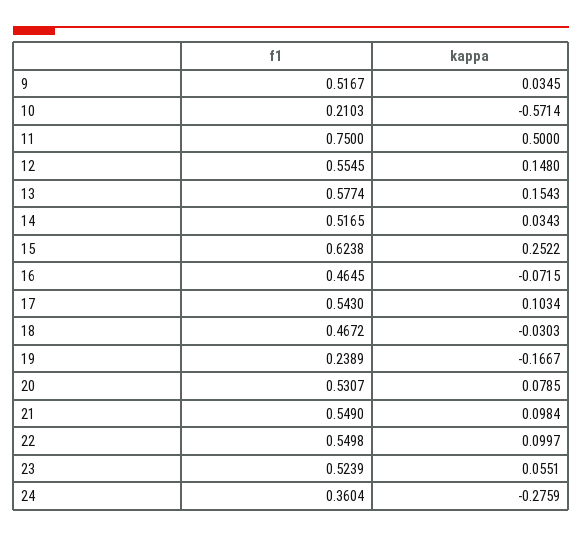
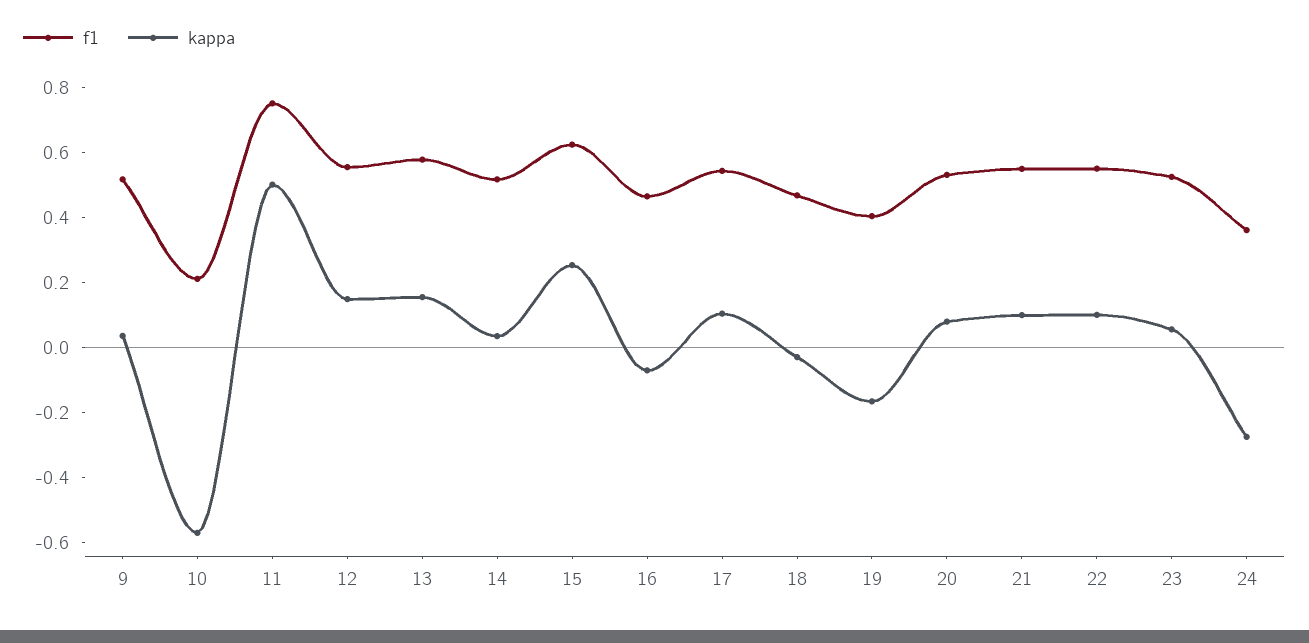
f1, 19: 0.2389 -> 0.4

